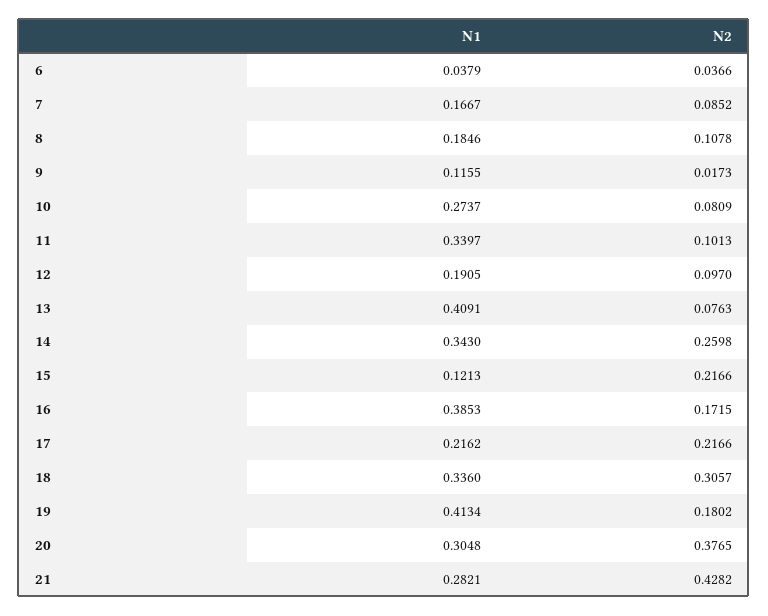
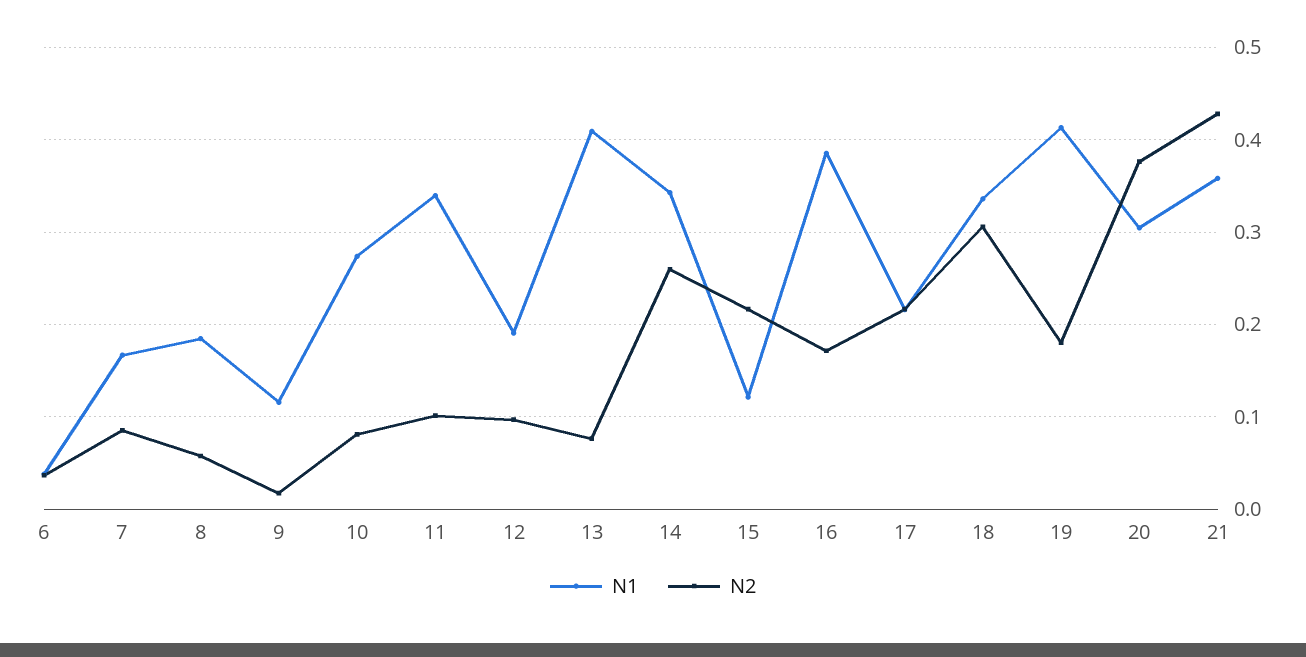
N2, 8: 0.1078 -> 0.06
N1, 21: 0.2821 -> 0.36

